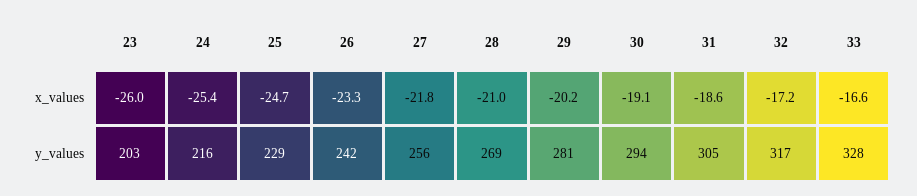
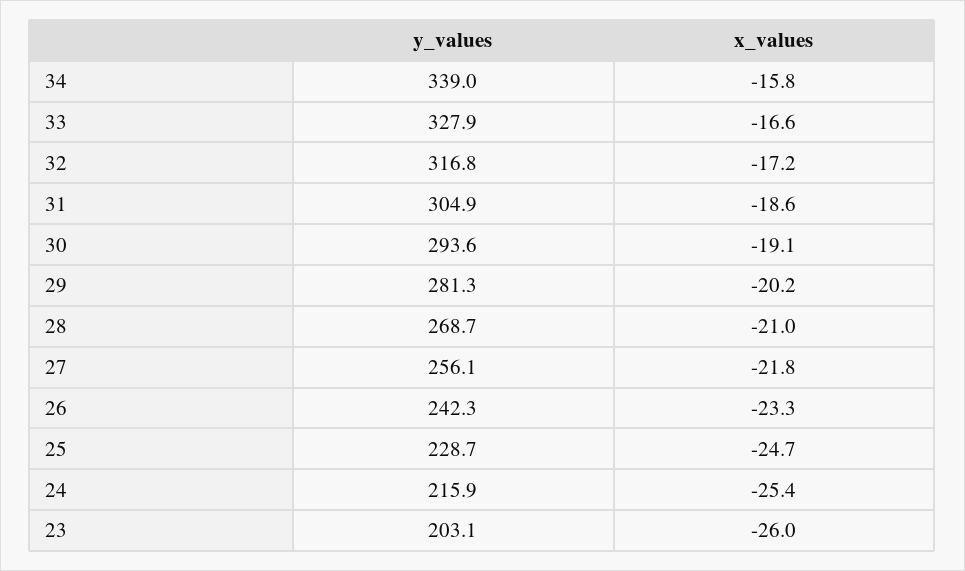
34, y_values: none -> 339
34, x_values: none -> -15.8

